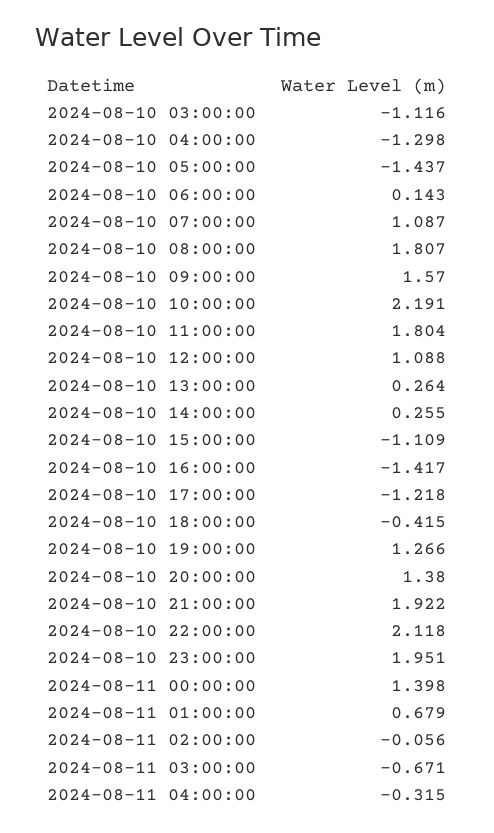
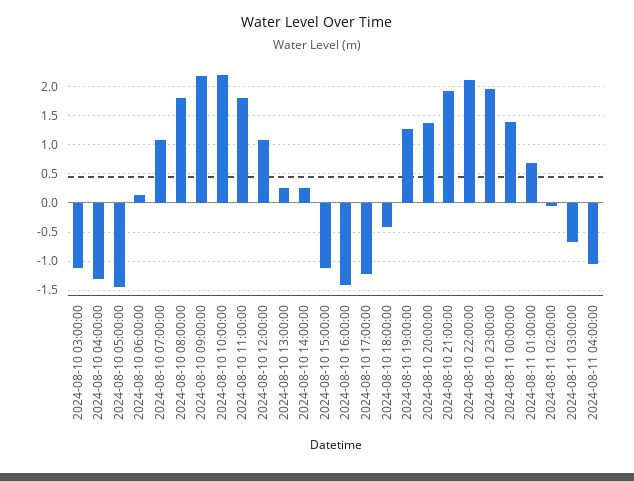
2024-08-10 09:00:00: 1.57 -> 2.25
2024-08-11 04:00:00: -0.315 -> -1

